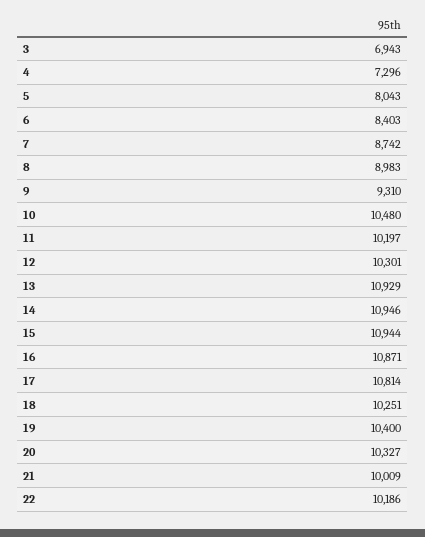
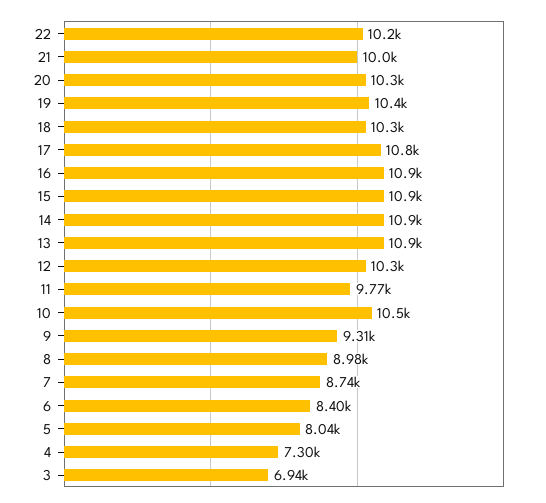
11: 10197 -> 9770

